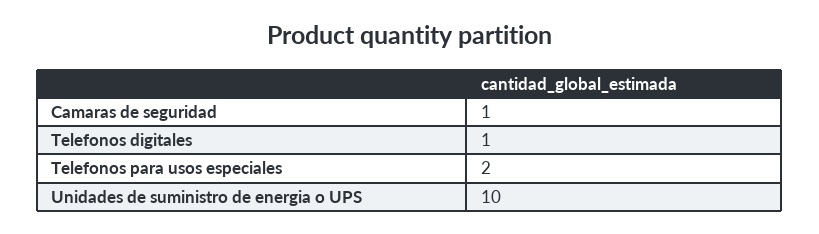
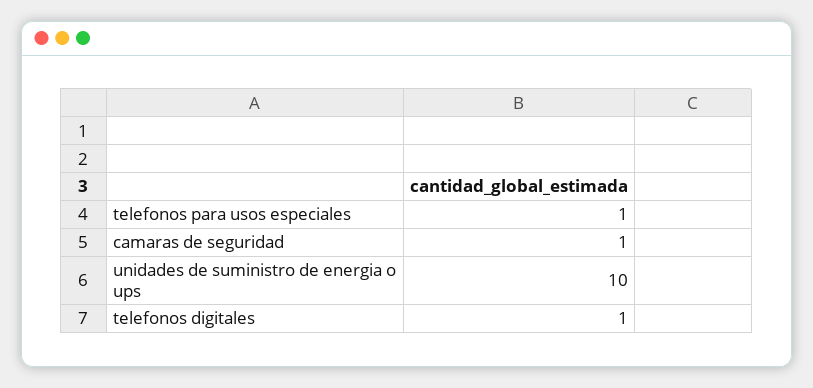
Telefonos para usos especiales: 2 -> 1

